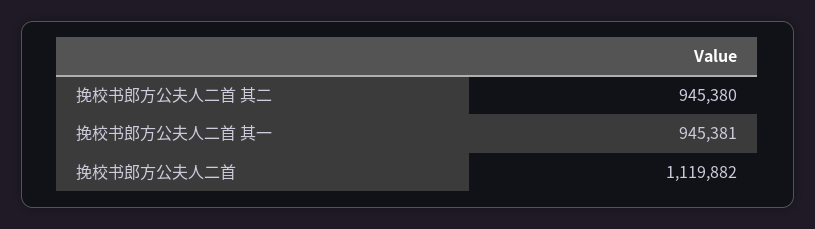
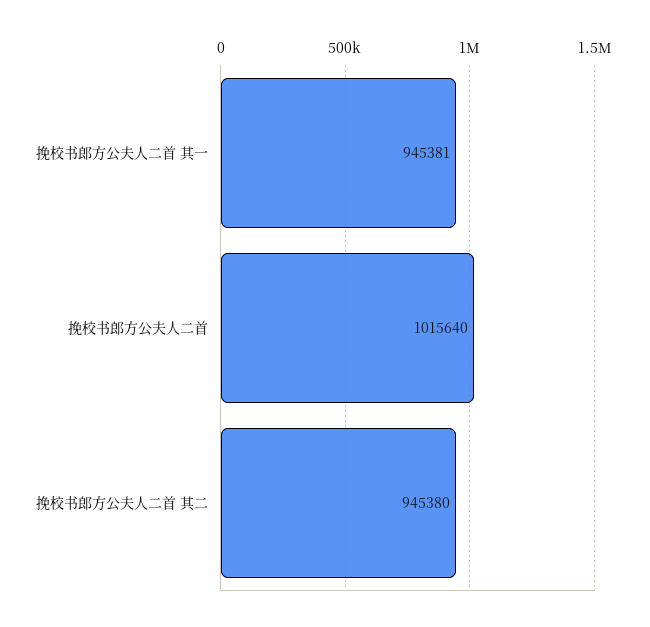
挽校书郎方公夫人二首: 1119882 -> 1015640

